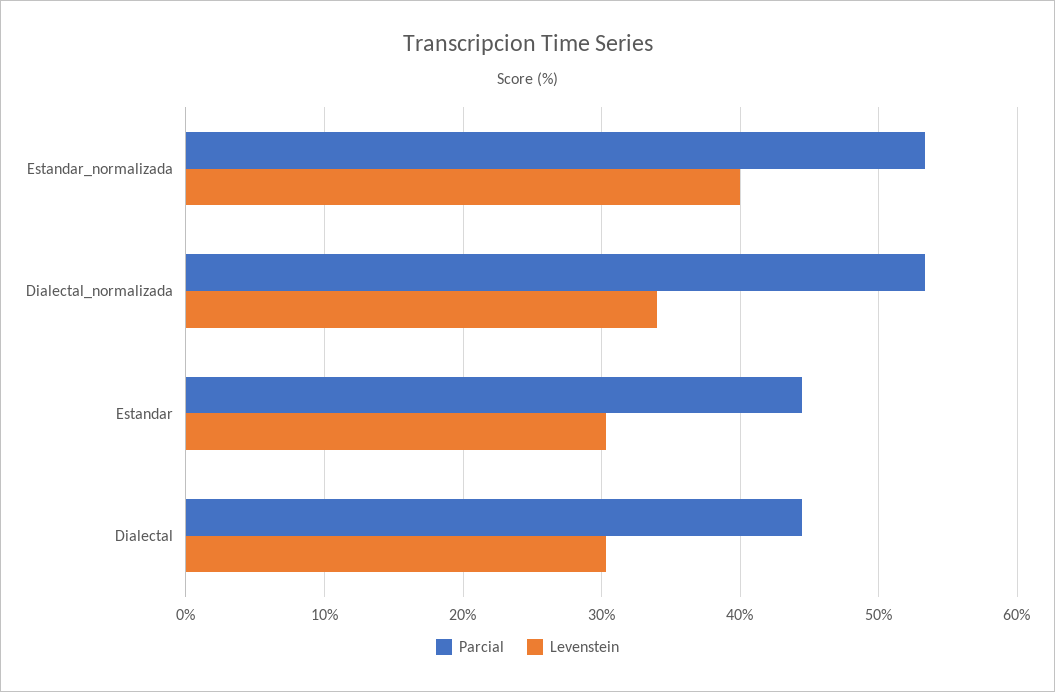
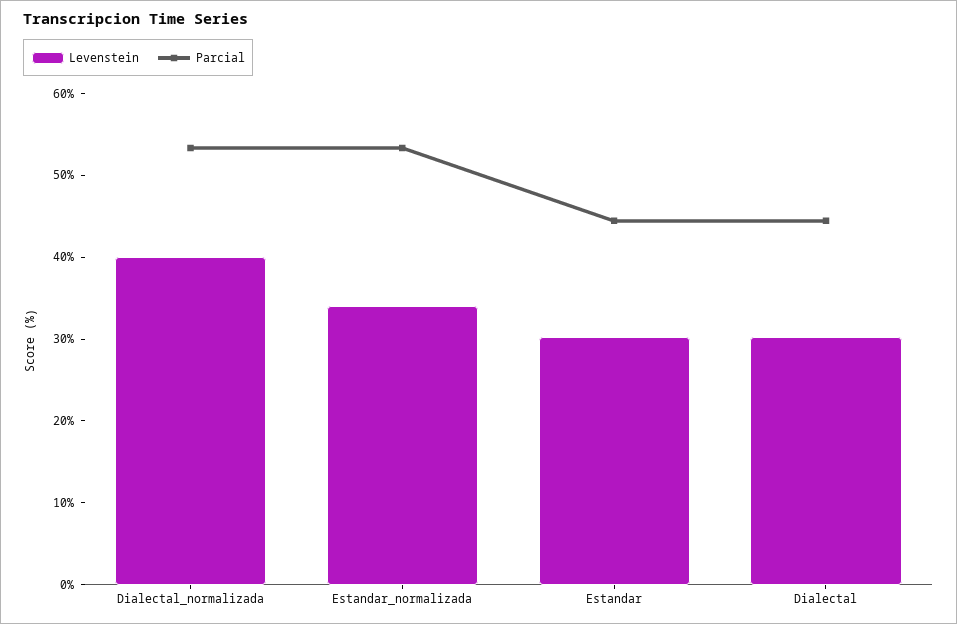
Levenstein, Estandar_normalizada: 40 -> 34
Levenstein, Dialectal_normalizada: 34 -> 40

